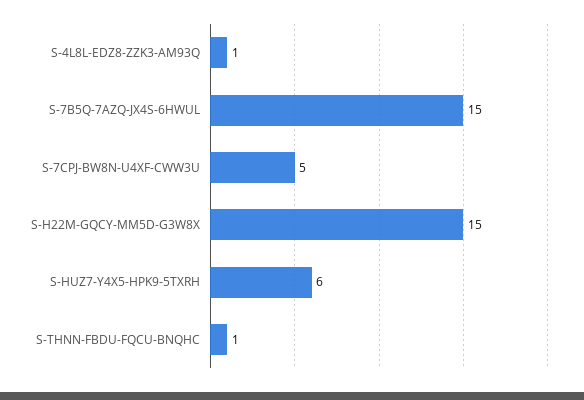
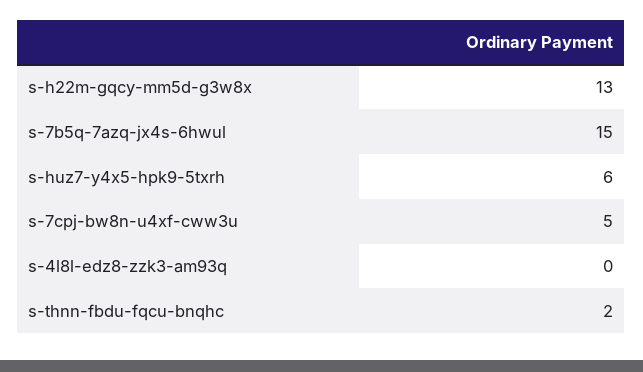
S-4L8L-EDZ8-ZZK3-AM93Q: 1 -> 0
S-H22M-GQCY-MM5D-G3W8X: 15 -> 13
S-THNN-FBDU-FQCU-BNQHC: 1 -> 2

